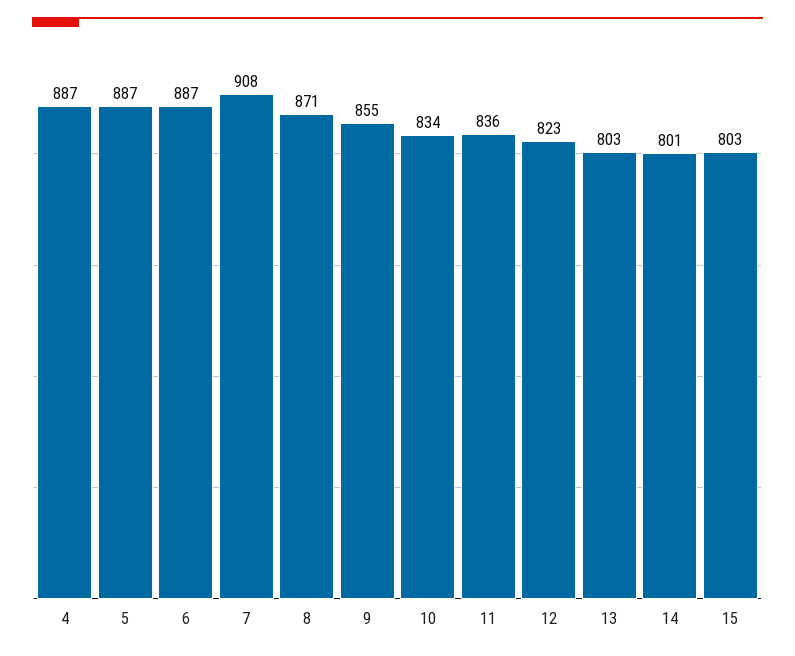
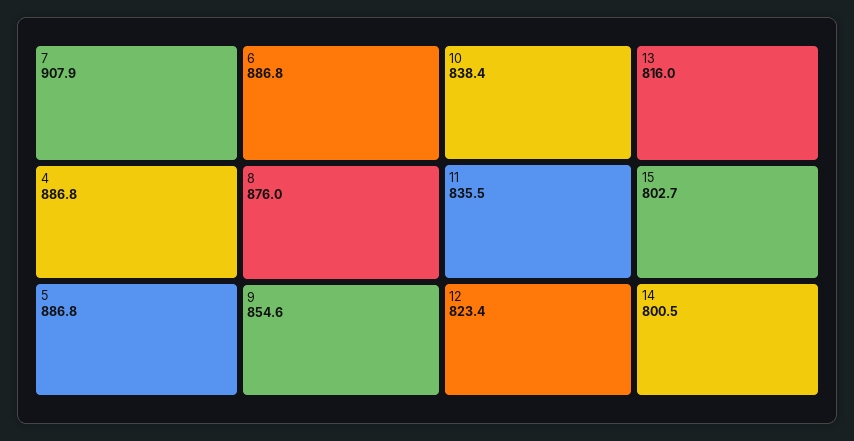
8: 871 -> 876
10: 834 -> 838.4
13: 803 -> 816

